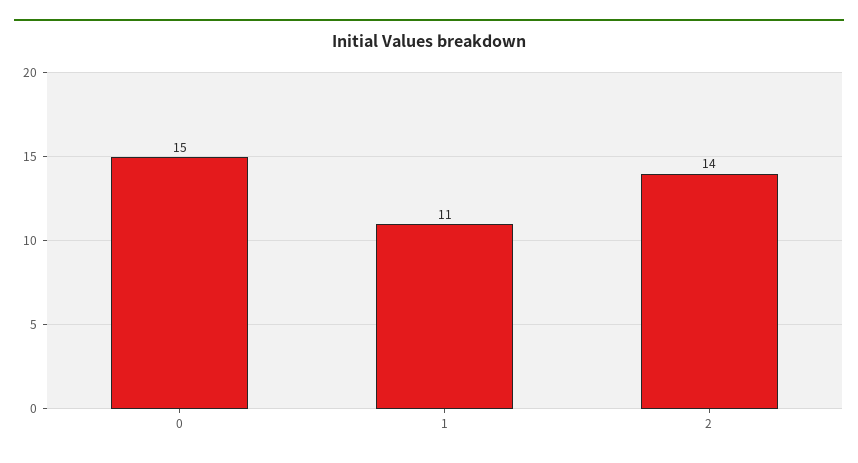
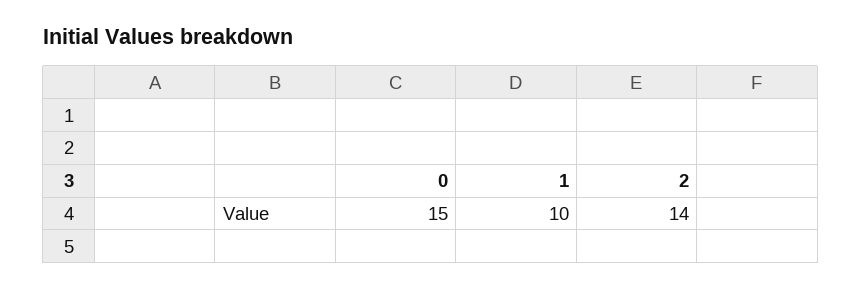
1: 11 -> 10

